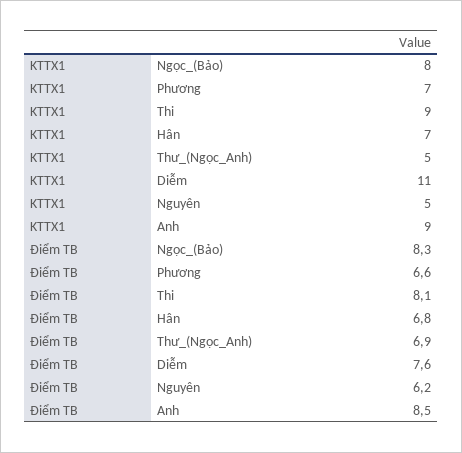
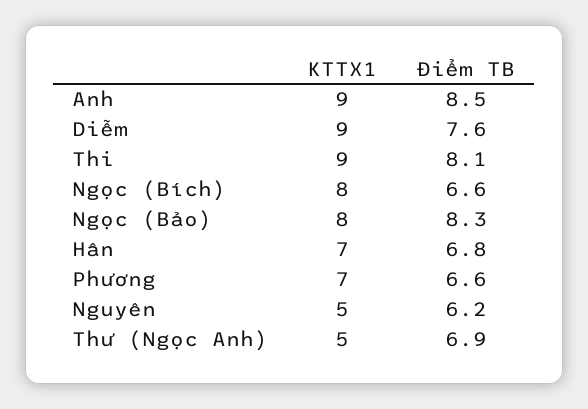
KTTX1, Diễm: 11 -> 9
KTTX1, Ngọc (Bích): none -> 8
Điểm TB, Ngọc (Bích): none -> 6.6

